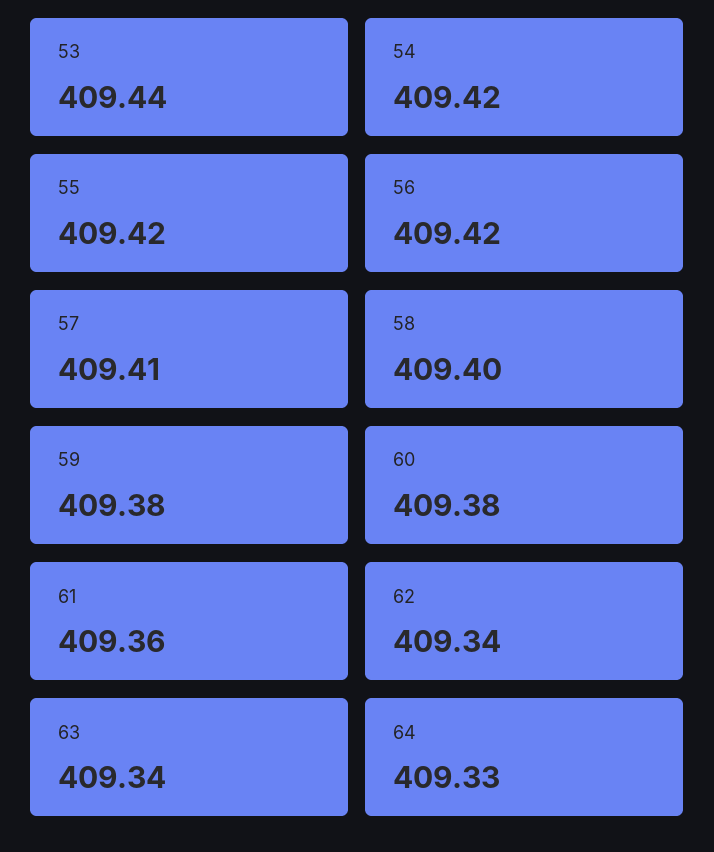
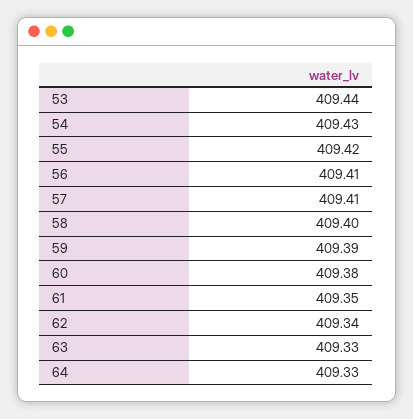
54: 409.42 -> 409.43
56: 409.42 -> 409.41
59: 409.38 -> 409.39
61: 409.36 -> 409.35
63: 409.34 -> 409.33

